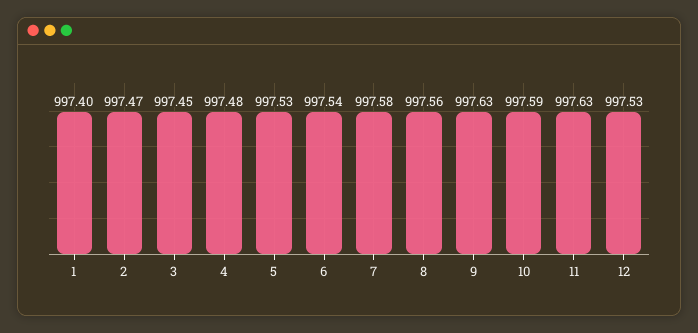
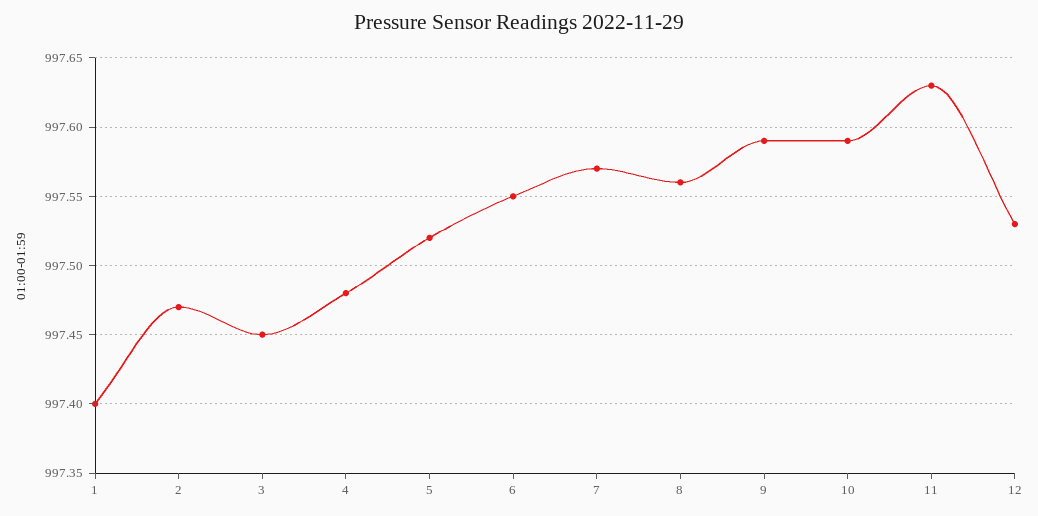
5: 997.53 -> 997.52
6: 997.54 -> 997.55
7: 997.58 -> 997.57
9: 997.63 -> 997.59

